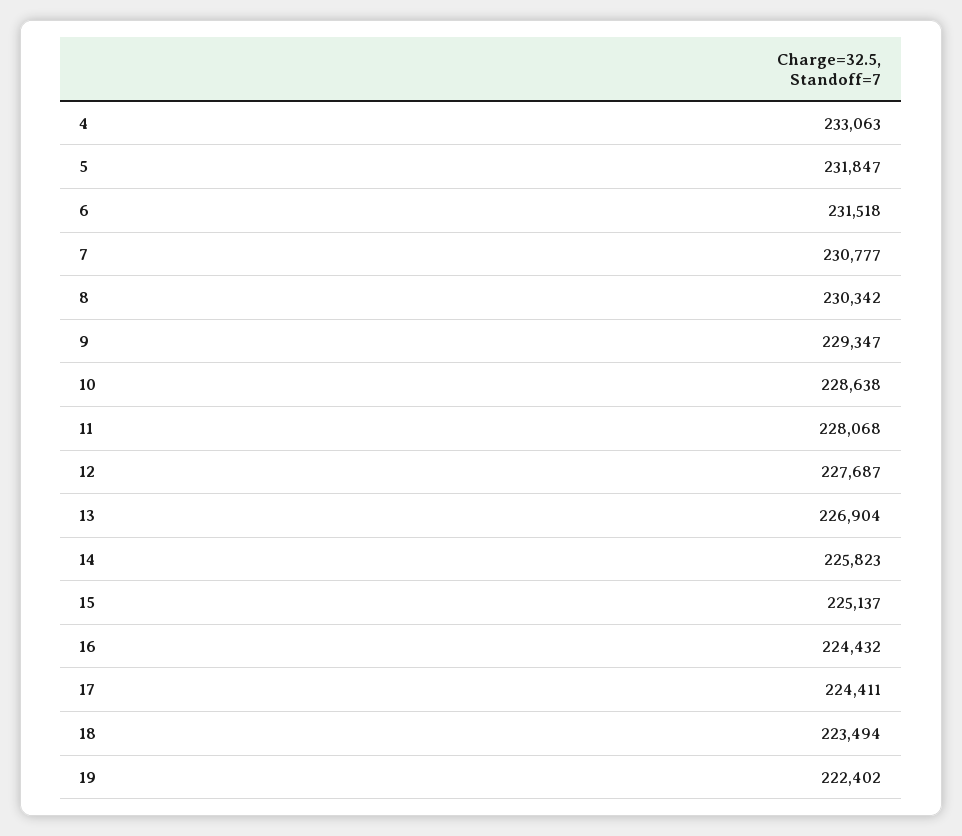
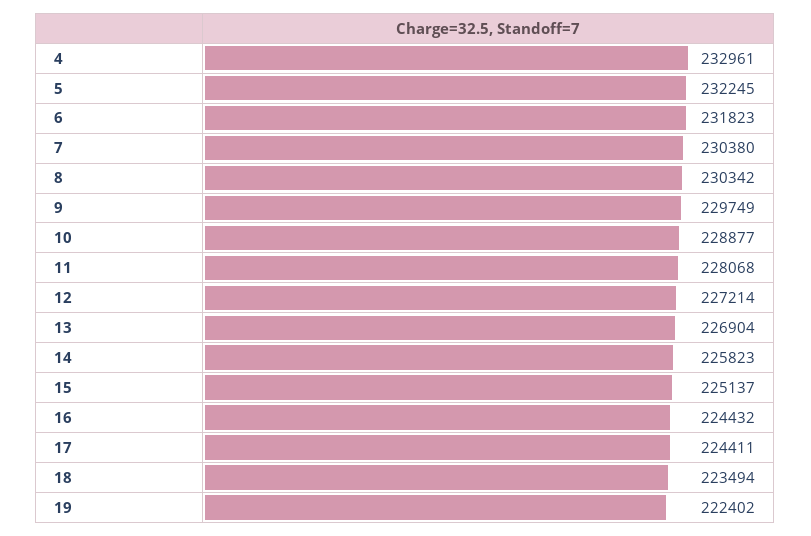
4: 233063 -> 232961
5: 231847 -> 232245
6: 231518 -> 231823
7: 230777 -> 230380
9: 229347 -> 229749
10: 228638 -> 228877
12: 227687 -> 227214

